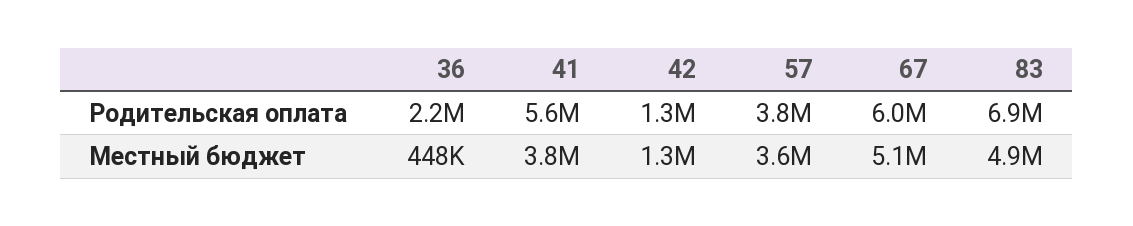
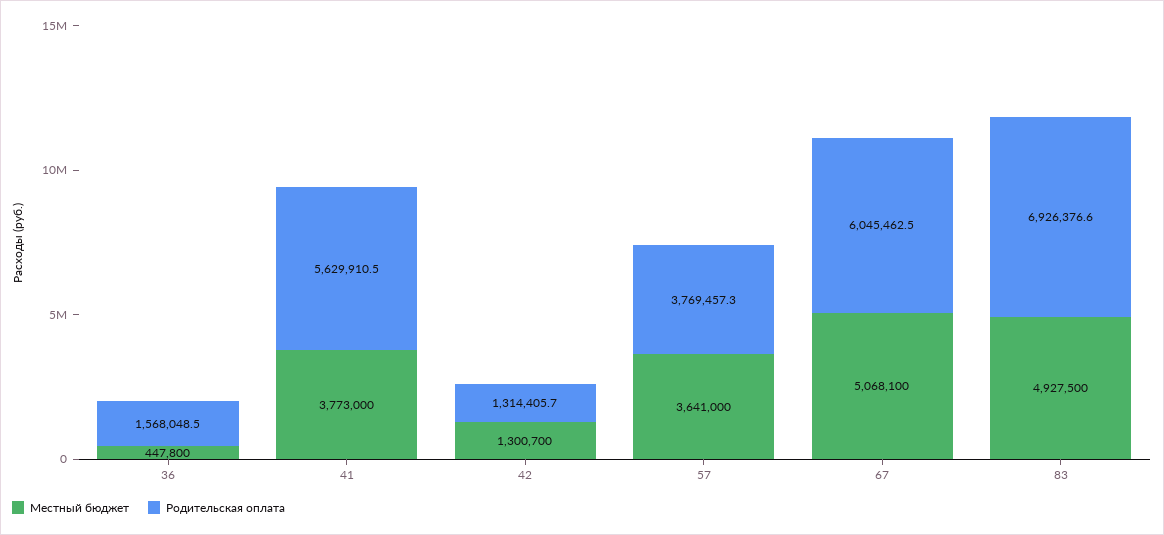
Родительская оплата, 36: 2200000 -> 1568048.5

